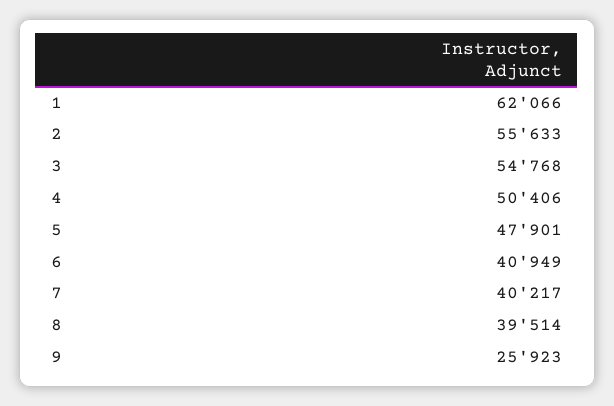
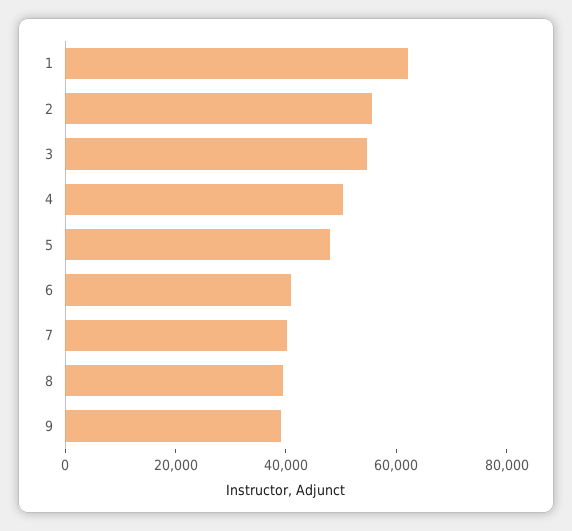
9: 25923 -> 40000

